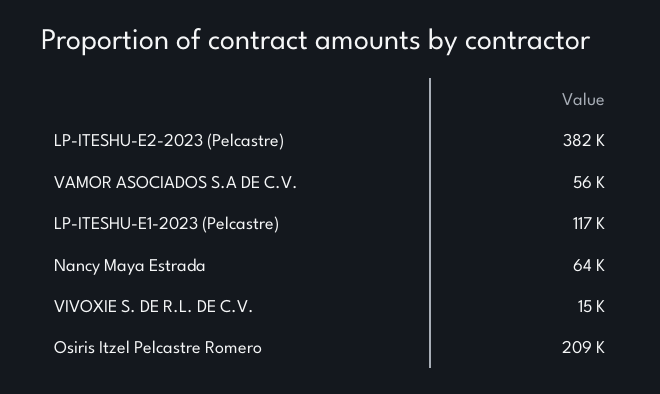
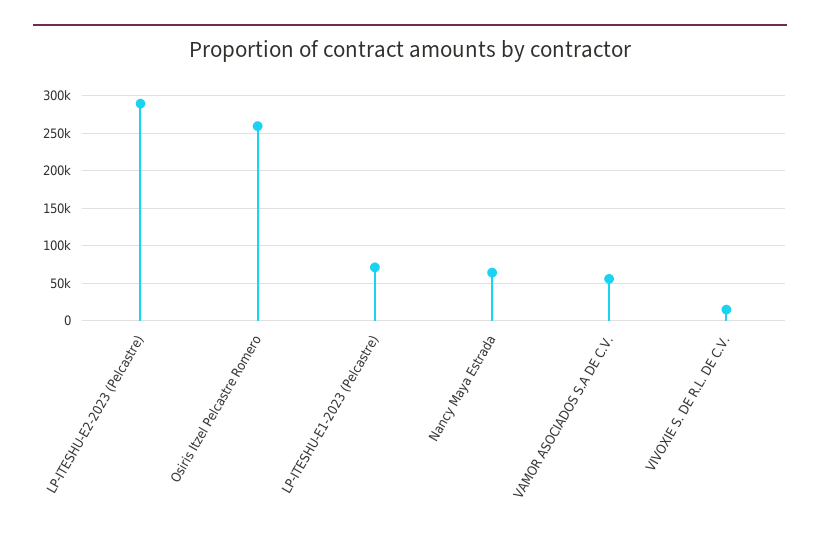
LP-ITESHU-E2-2023 (Pelcastre): 382000 -> 290000
LP-ITESHU-E1-2023 (Pelcastre): 117000 -> 70000
Osiris Itzel Pelcastre Romero: 209000 -> 260000

